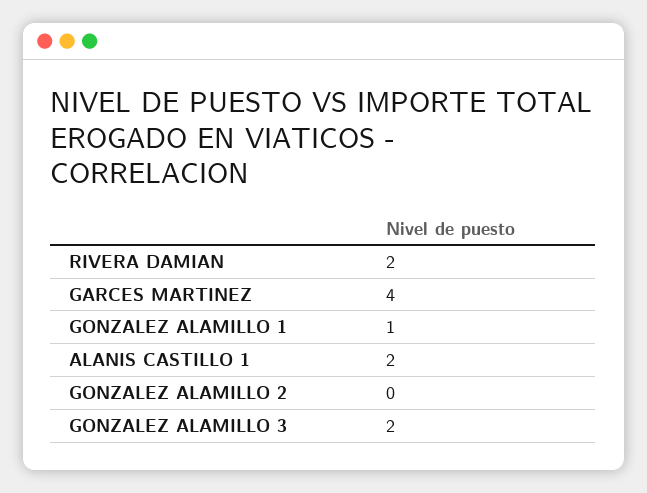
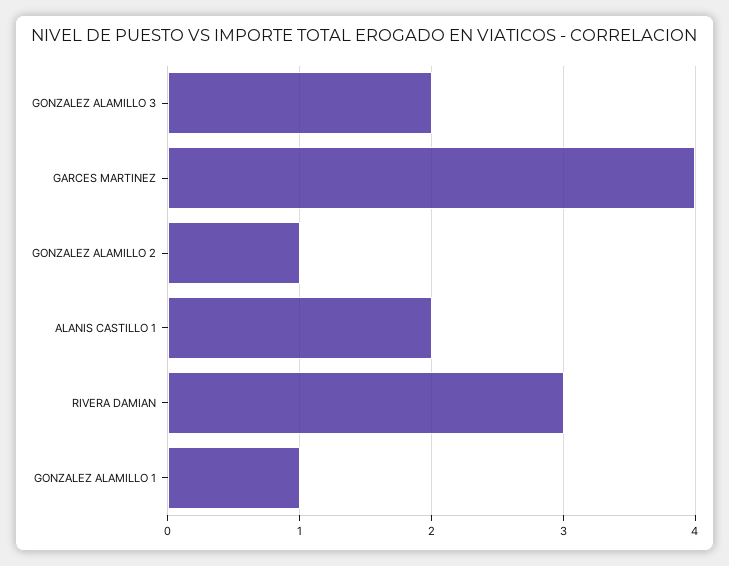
RIVERA DAMIAN: 2 -> 3
GONZALEZ ALAMILLO 2: 0 -> 1

